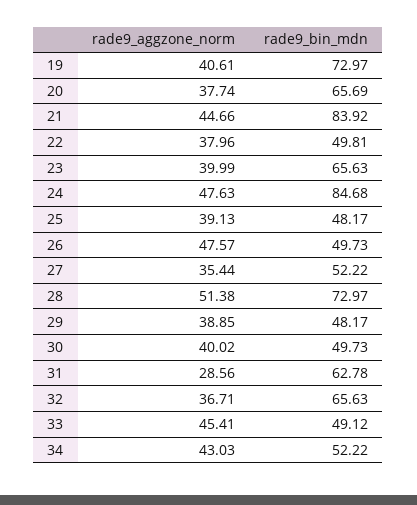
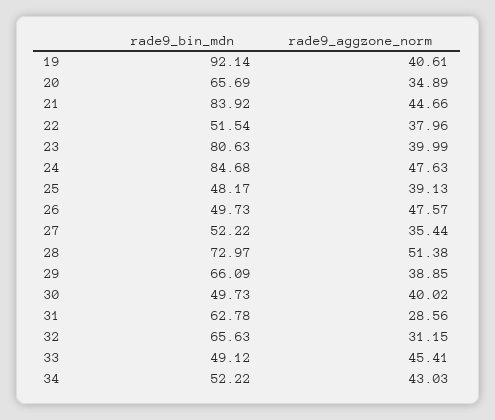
rade9_bin_mdn, 19: 72.97 -> 92.14
rade9_aggzone_norm, 20: 37.74 -> 34.89
rade9_bin_mdn, 22: 49.81 -> 51.54
rade9_bin_mdn, 23: 65.63 -> 80.63
rade9_bin_mdn, 29: 48.17 -> 66.09
rade9_aggzone_norm, 32: 36.71 -> 31.15

